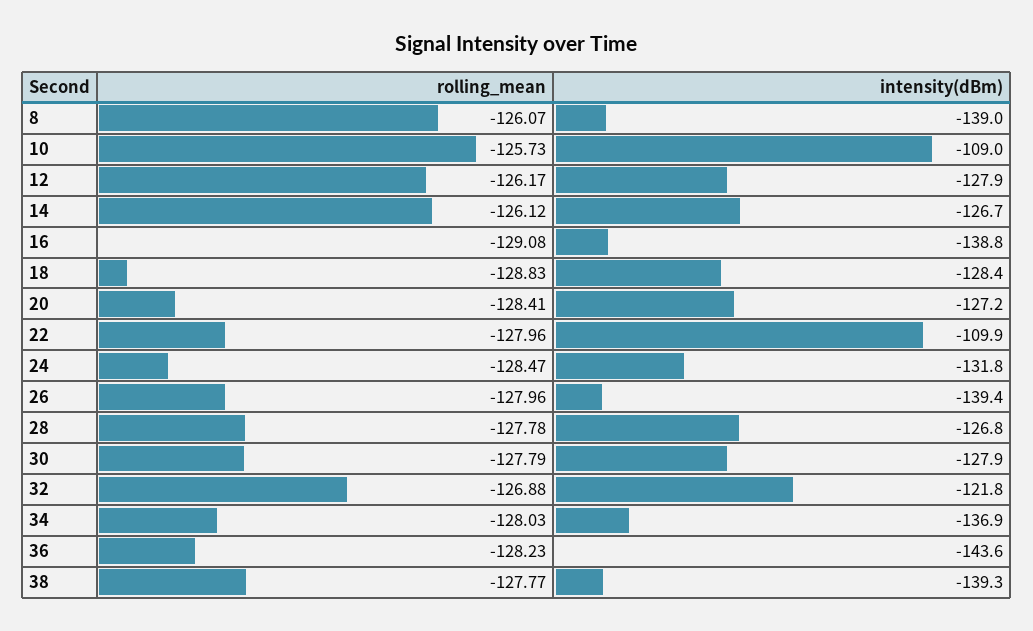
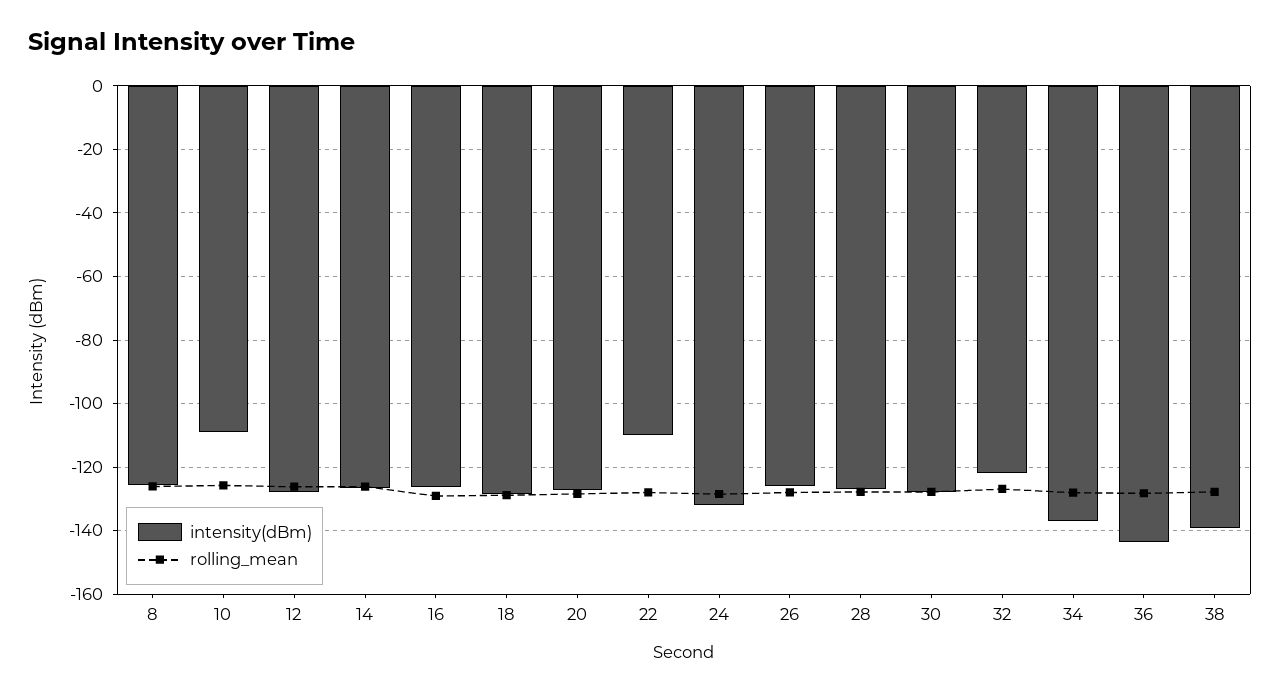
intensity(dBm), 8: -139 -> -126
intensity(dBm), 16: -138.8 -> -126
intensity(dBm), 26: -139.4 -> -126

